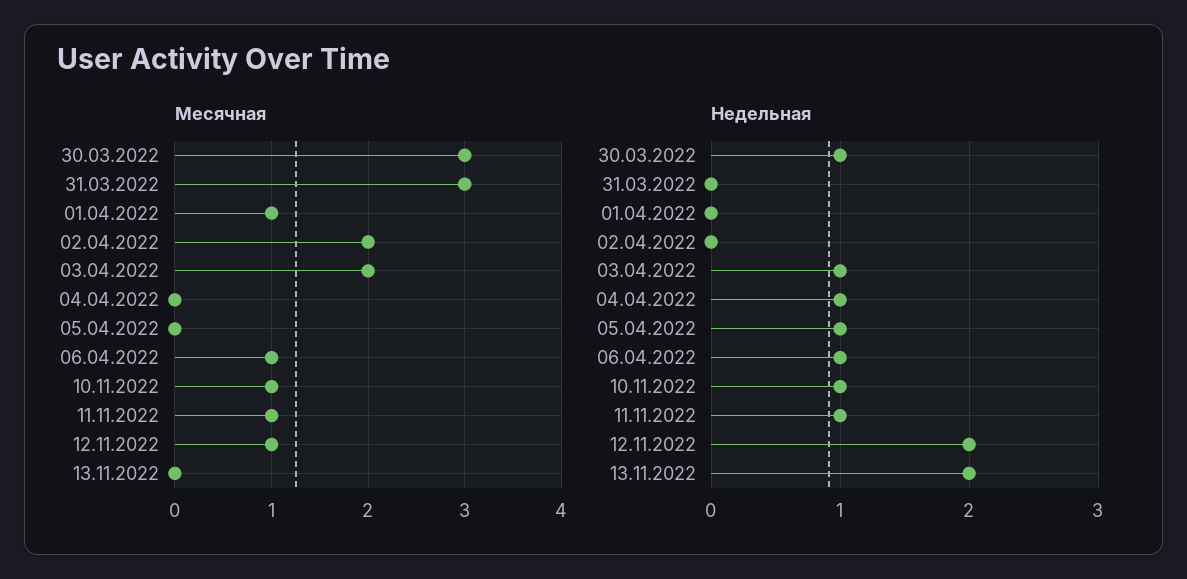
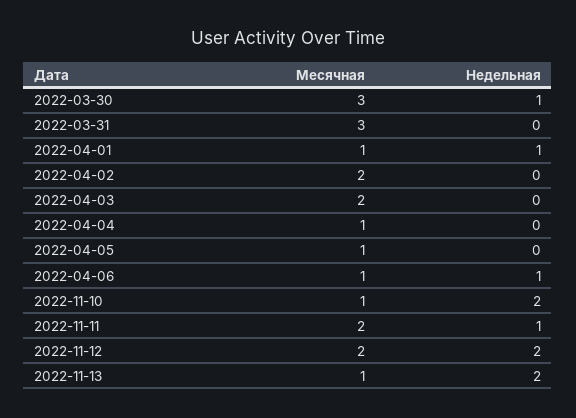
Месячная, 04.04.2022: 0 -> 1
Месячная, 05.04.2022: 0 -> 1
Месячная, 11.11.2022: 1 -> 2
Месячная, 12.11.2022: 1 -> 2
Месячная, 13.11.2022: 0 -> 1
Недельная, 01.04.2022: 0 -> 1
Недельная, 03.04.2022: 1 -> 0
Недельная, 04.04.2022: 1 -> 0
Недельная, 05.04.2022: 1 -> 0
Недельная, 10.11.2022: 1 -> 2

